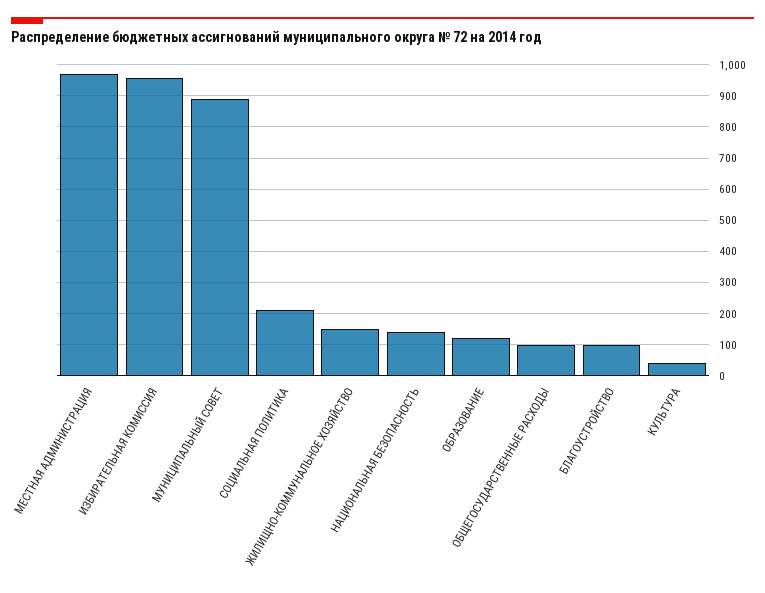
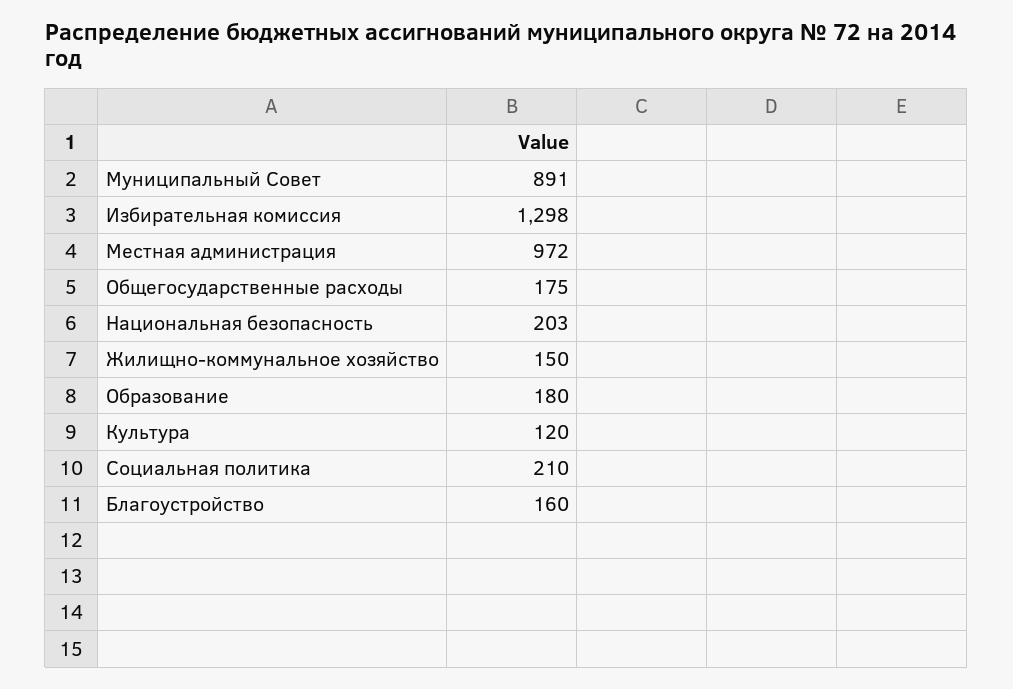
ИЗБИРАТЕЛЬНАЯ КОМИССИЯ: 960 -> 1298
НАЦИОНАЛЬНАЯ БЕЗОПАСНОСТЬ: 140 -> 203
ОБРАЗОВАНИЕ: 120 -> 180
ОБЩЕГОСУДАРСТВЕННЫЕ РАСХОДЫ: 100 -> 175
БЛАГОУСТРОЙСТВО: 100 -> 160
КУЛЬТУРА: 40 -> 120

